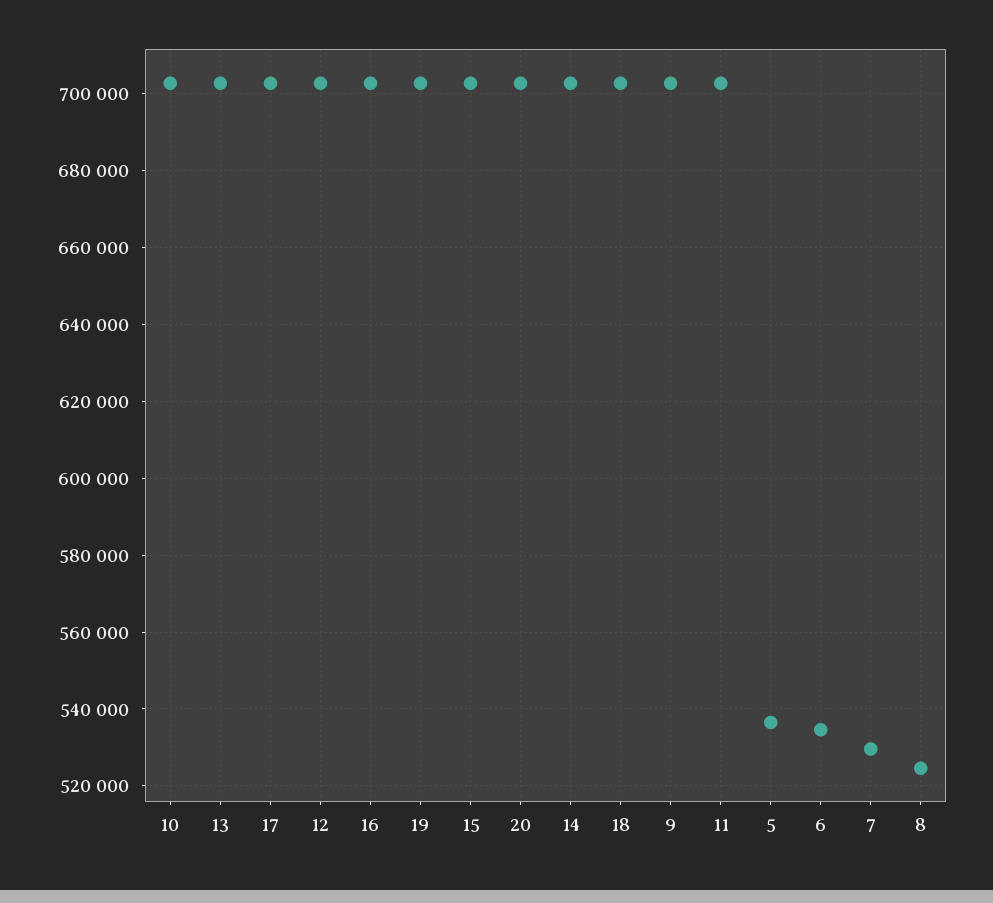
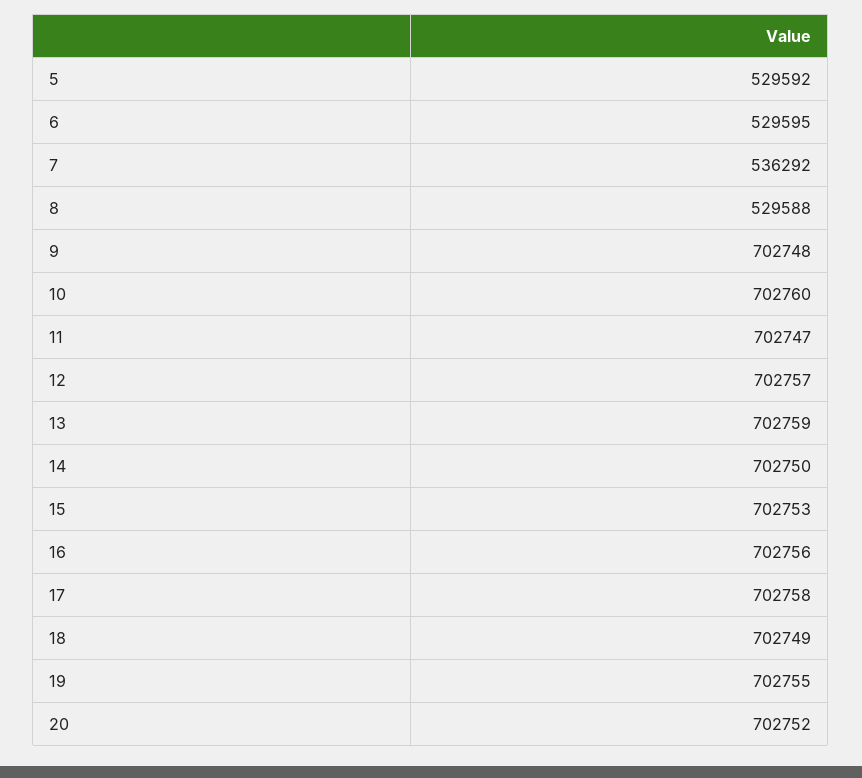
5: 536000 -> 529592
6: 534000 -> 529595
7: 530000 -> 536292
8: 524000 -> 529588

